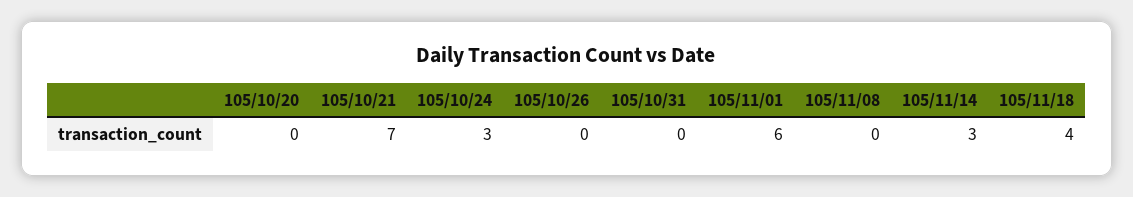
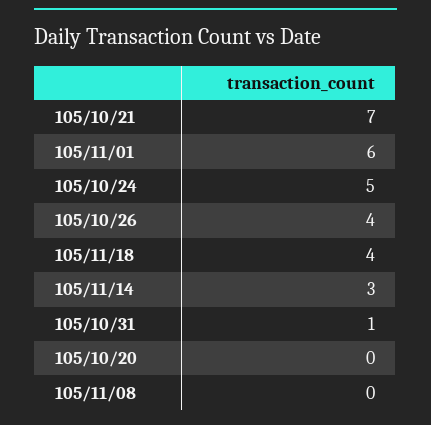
105/10/24: 3 -> 5
105/10/26: 0 -> 4
105/10/31: 0 -> 1

